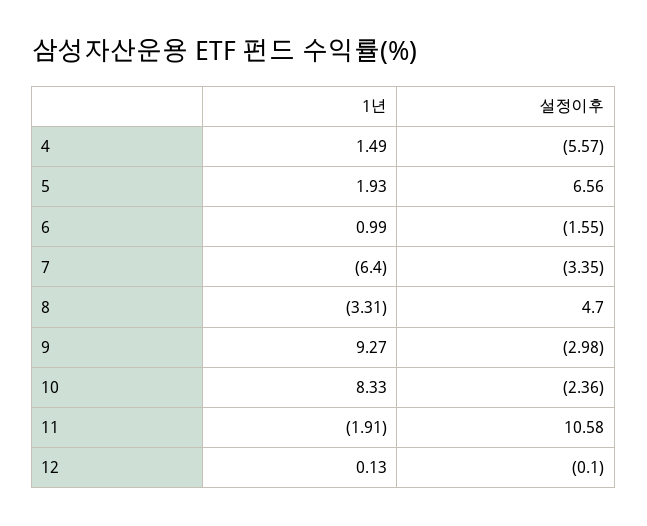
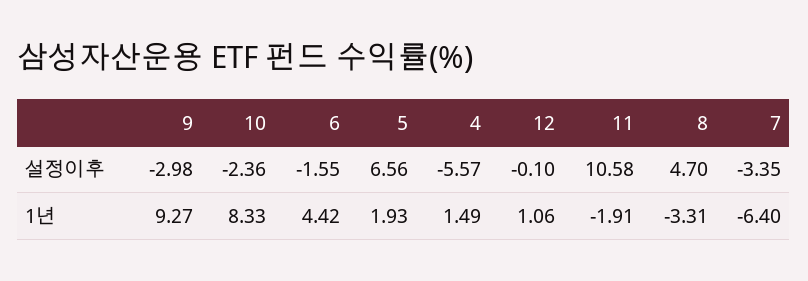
1년, 6: 0.99 -> 4.42
1년, 12: 0.13 -> 1.06

